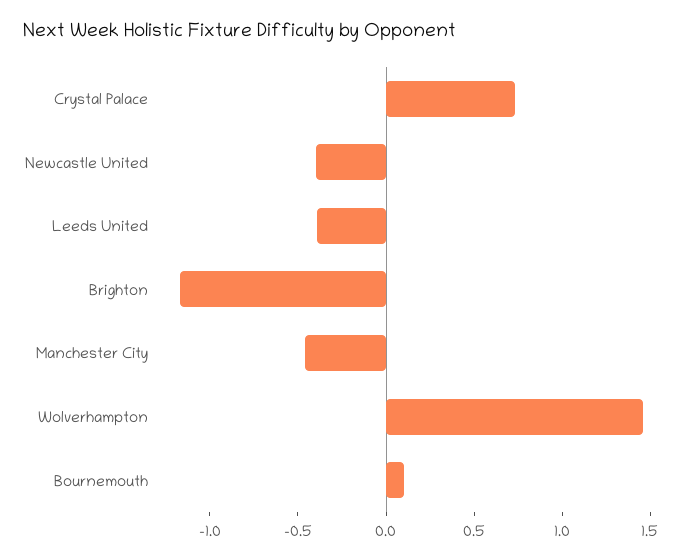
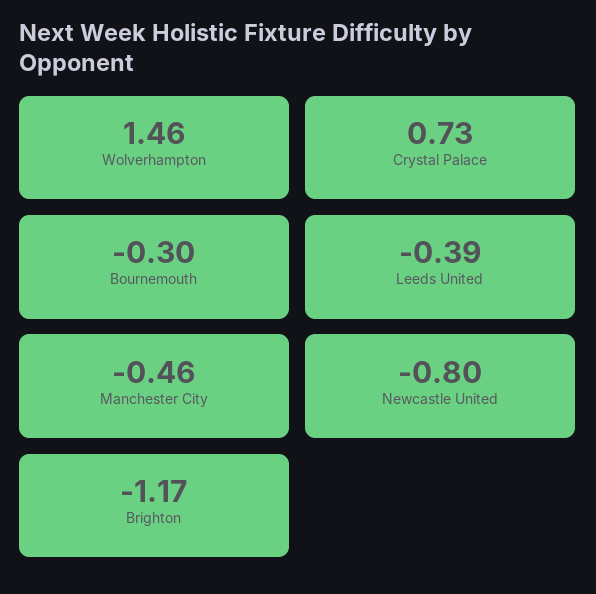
Newcastle United: -0.4 -> -0.8
Bournemouth: 0.1 -> -0.3

